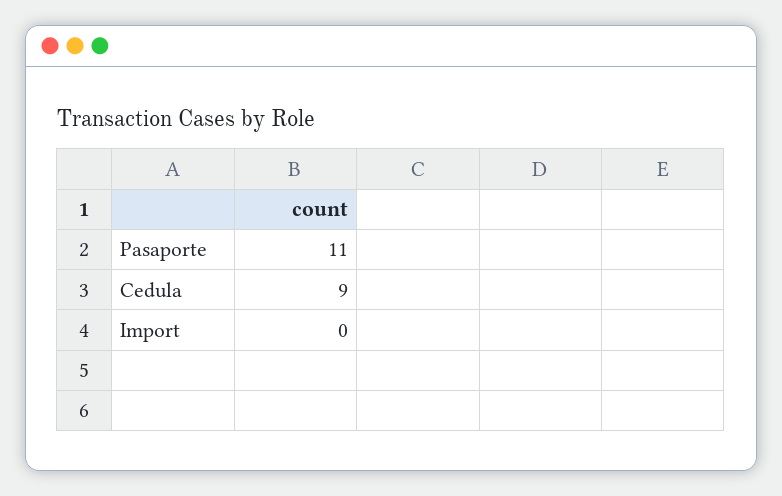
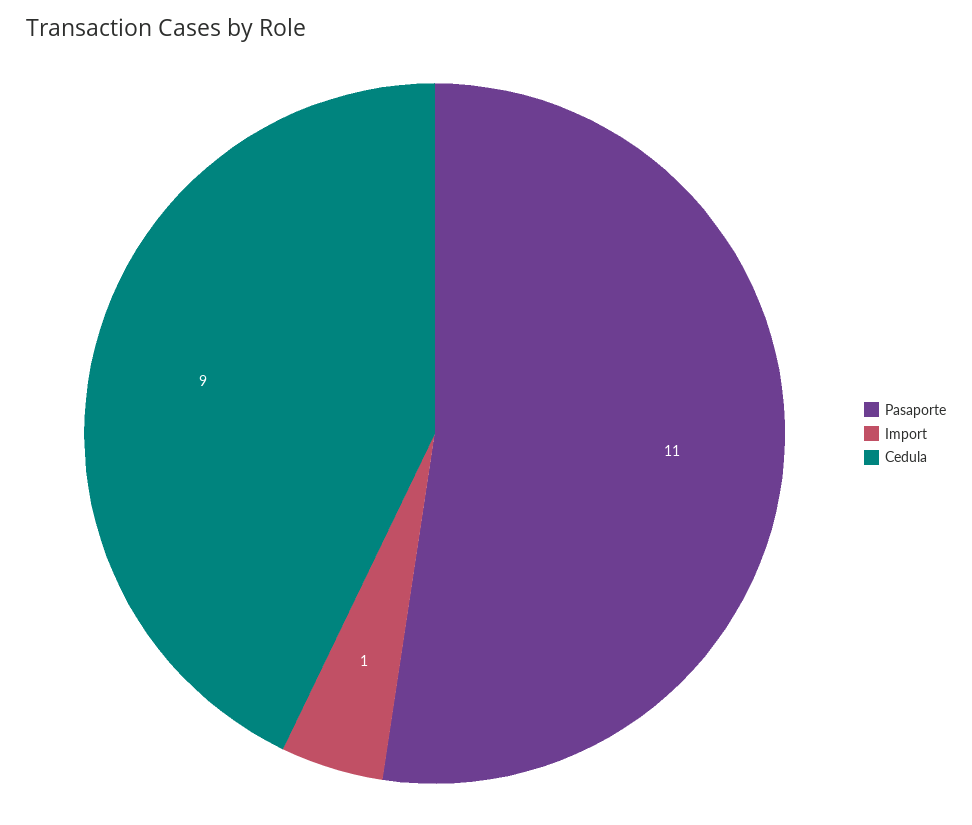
Import: 0 -> 1

